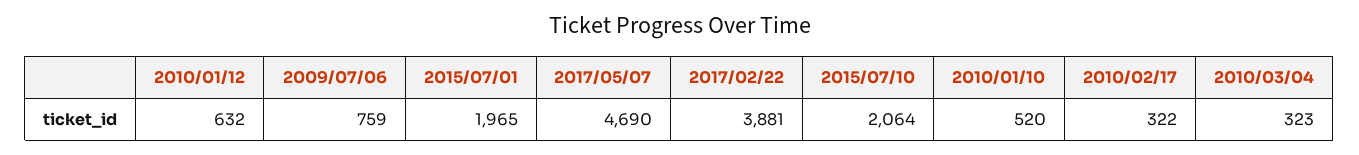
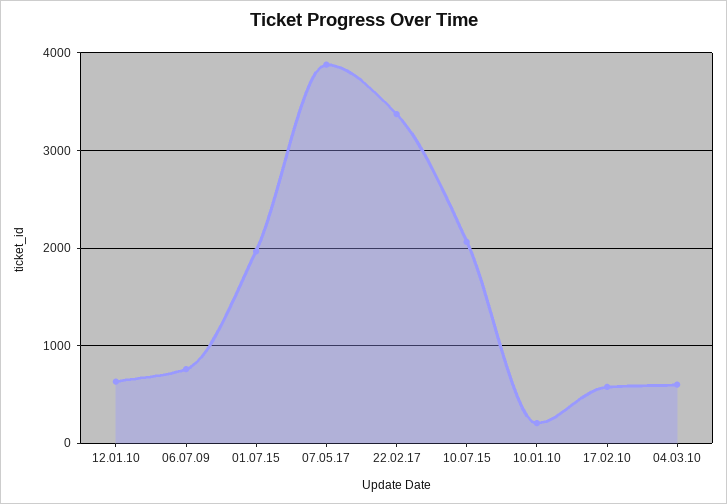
2017/05/07: 4690 -> 3900
2017/02/22: 3881 -> 3400
2010/01/10: 520 -> 200
2010/02/17: 322 -> 600
2010/03/04: 323 -> 600

